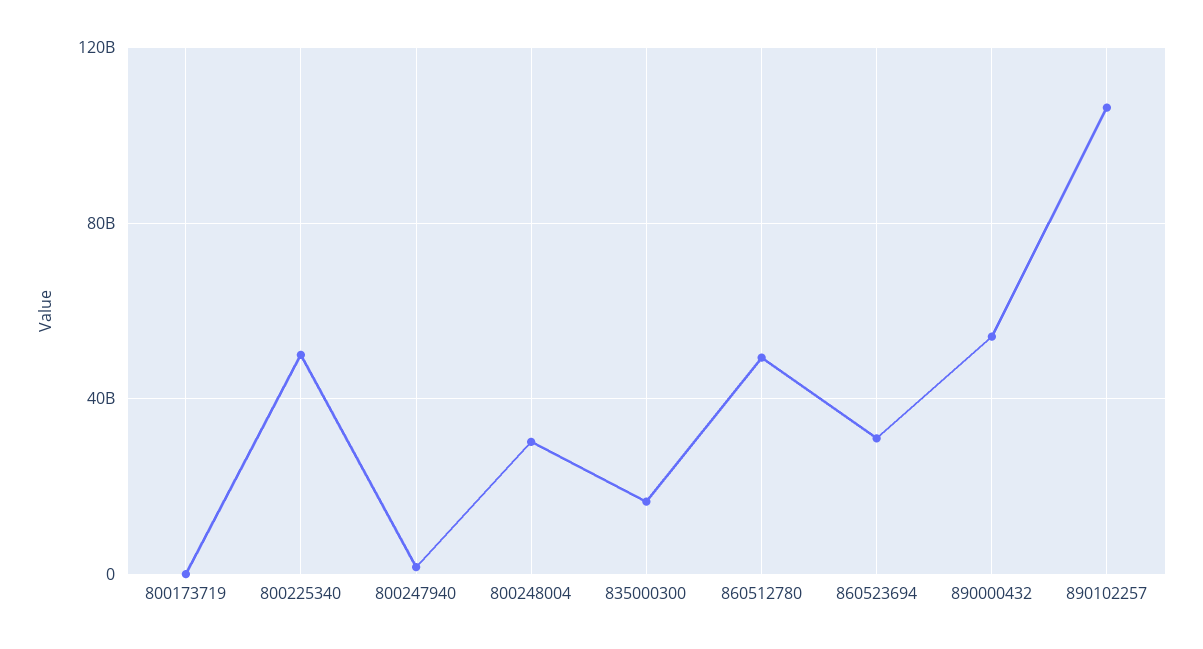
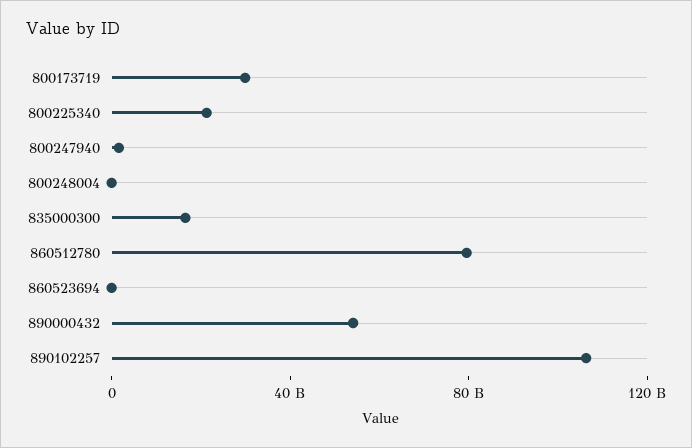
800173719: 0 -> 30000000000
800225340: 50000000000 -> 20000000000
800248004: 30000000000 -> 0
860512780: 50000000000 -> 80000000000
860523694: 30000000000 -> 0

